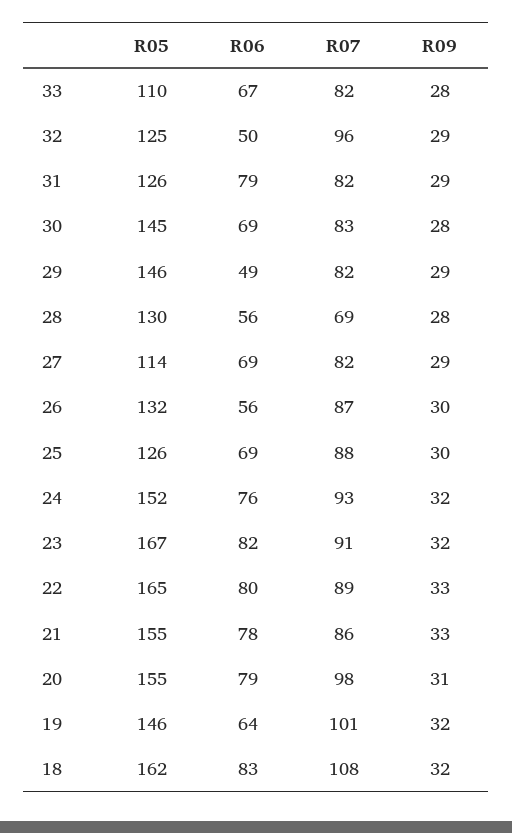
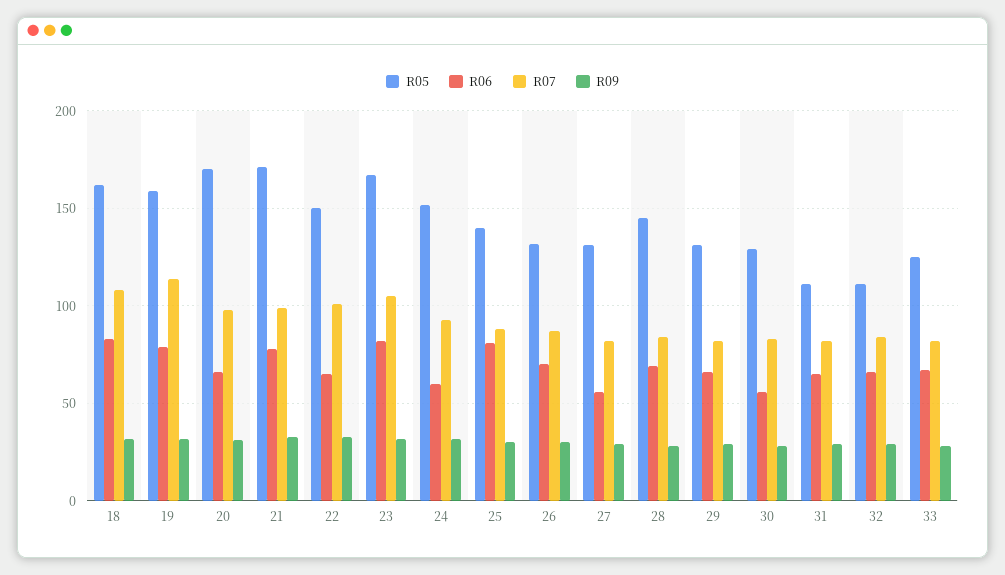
R05, 33: 110 -> 125
R05, 32: 125 -> 110
R06, 32: 50 -> 65
R07, 32: 96 -> 85
R05, 31: 126 -> 110
R06, 31: 79 -> 65
R05, 30: 145 -> 130
R06, 30: 69 -> 55
R05, 29: 146 -> 130
R06, 29: 49 -> 65
R05, 28: 130 -> 145
R06, 28: 56 -> 70
R07, 28: 69 -> 85
R05, 27: 114 -> 130
R06, 27: 69 -> 55
R06, 26: 56 -> 70
R05, 25: 126 -> 140
R06, 25: 69 -> 80
R06, 24: 76 -> 60
R07, 23: 91 -> 105
R05, 22: 165 -> 150
R06, 22: 80 -> 65
R07, 22: 89 -> 100
R05, 21: 155 -> 170
R07, 21: 86 -> 100
R05, 20: 155 -> 170
R06, 20: 79 -> 65
R05, 19: 146 -> 160
R06, 19: 64 -> 80
R07, 19: 101 -> 115

